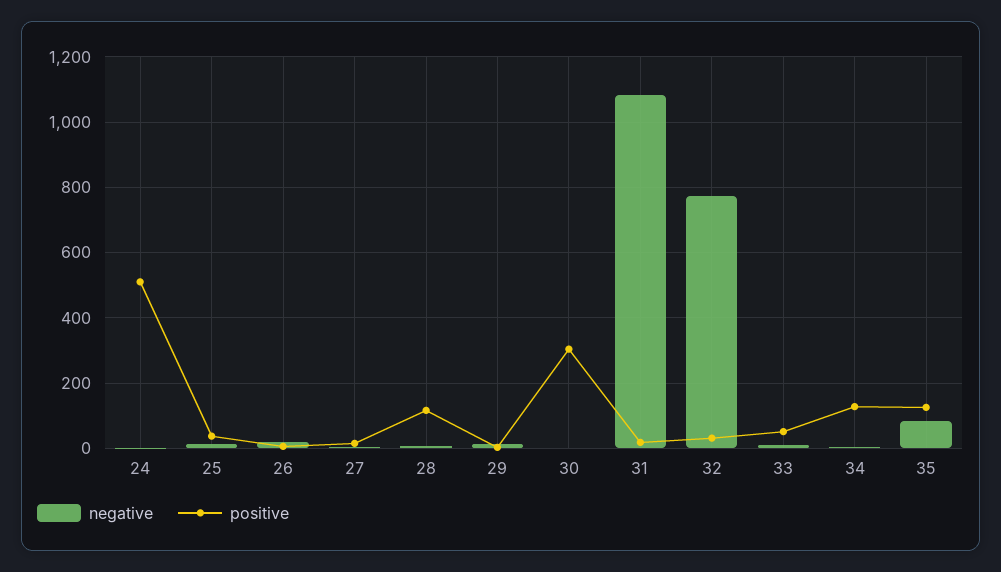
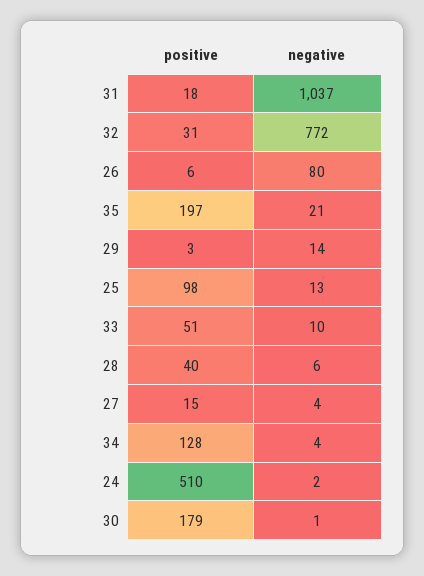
positive, 25: 40 -> 98
negative, 26: 20 -> 80
positive, 28: 120 -> 40
positive, 30: 300 -> 179
negative, 31: 1080 -> 1037
negative, 35: 80 -> 21
positive, 35: 120 -> 197

